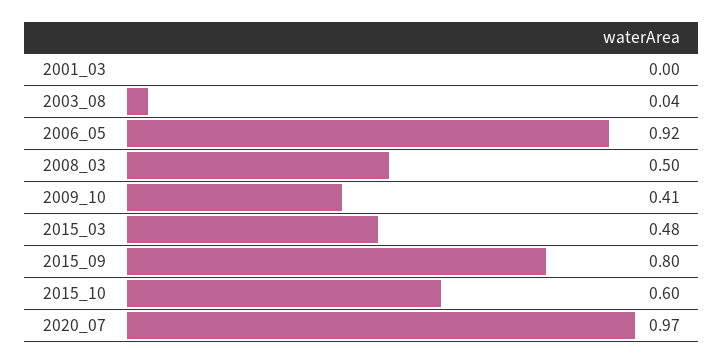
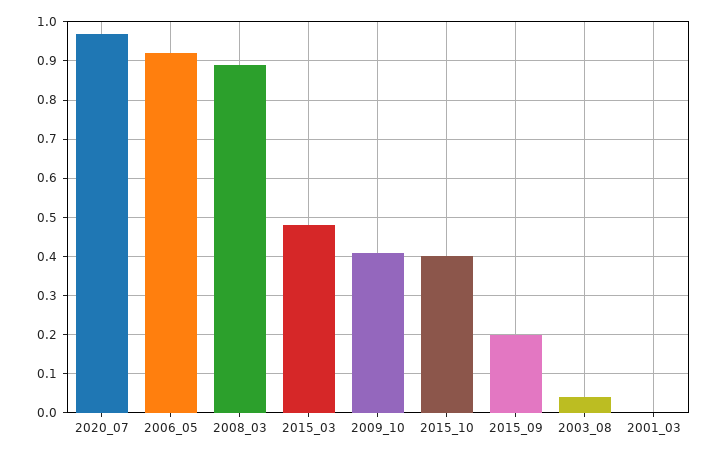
2008_03: 0.5 -> 0.9
2015_09: 0.8 -> 0.2
2015_10: 0.6 -> 0.4

